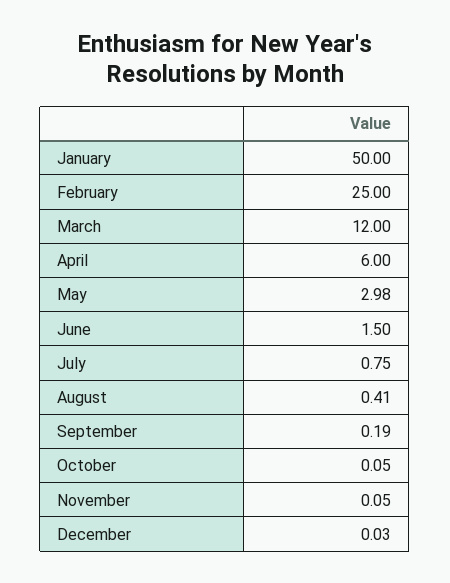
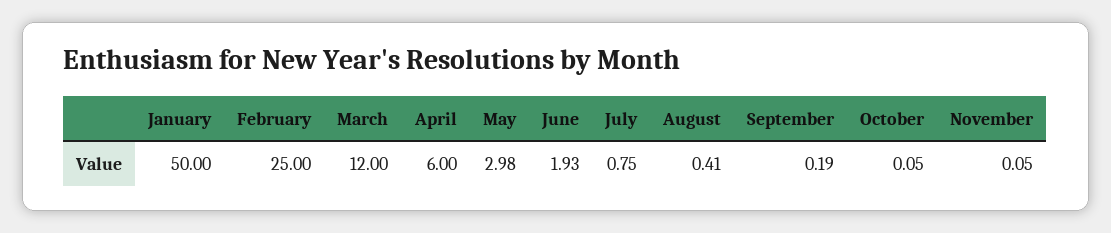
June: 1.5 -> 1.93
December: 0.03 -> none

